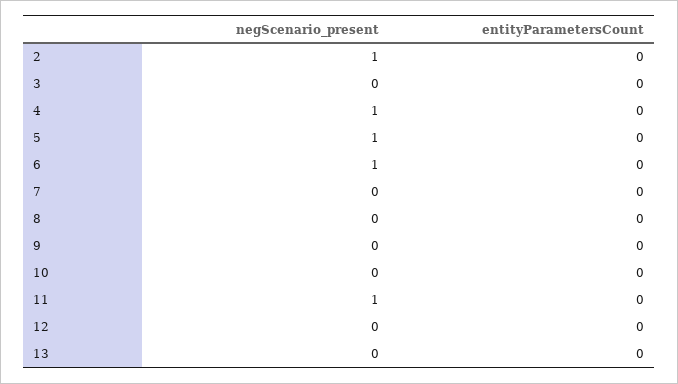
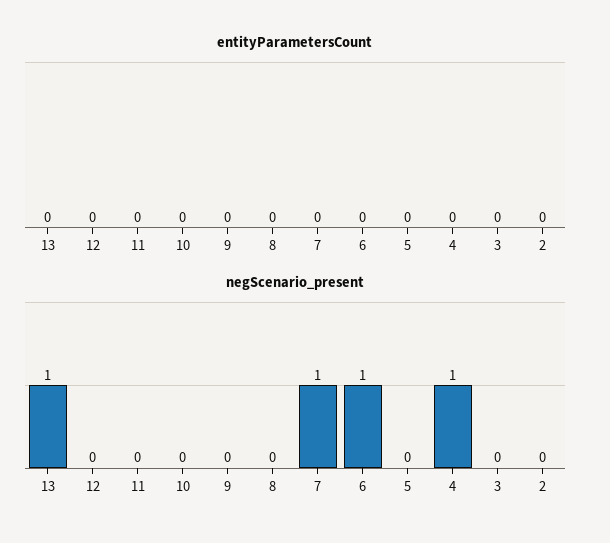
negScenario_present, 2: 1 -> 0
negScenario_present, 5: 1 -> 0
negScenario_present, 7: 0 -> 1
negScenario_present, 11: 1 -> 0
negScenario_present, 13: 0 -> 1

